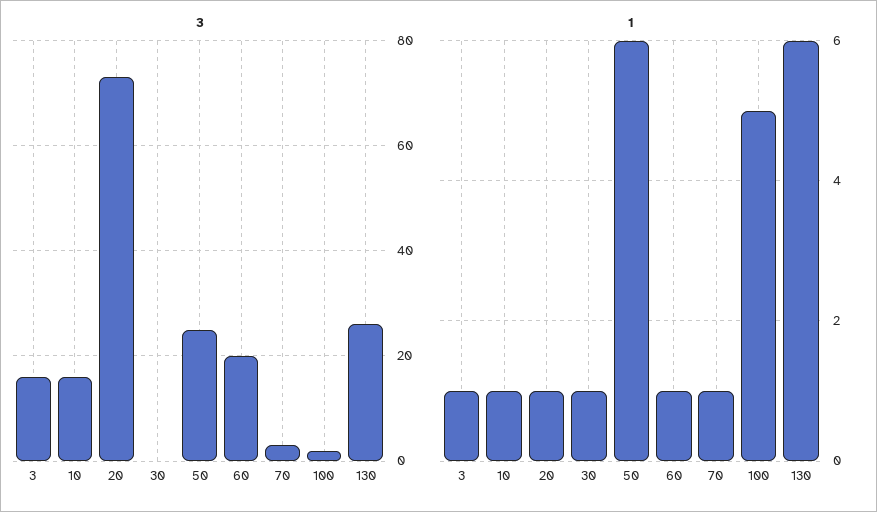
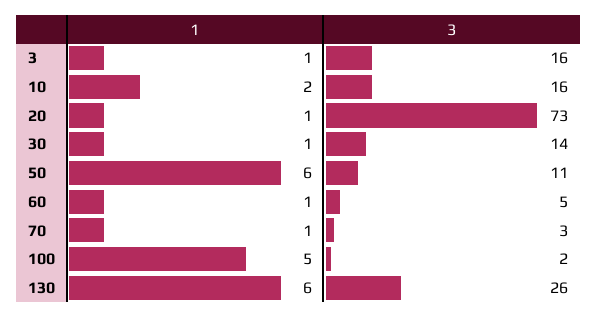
3, 30: 0 -> 14
3, 50: 25 -> 11
3, 60: 20 -> 5
1, 10: 1 -> 2

